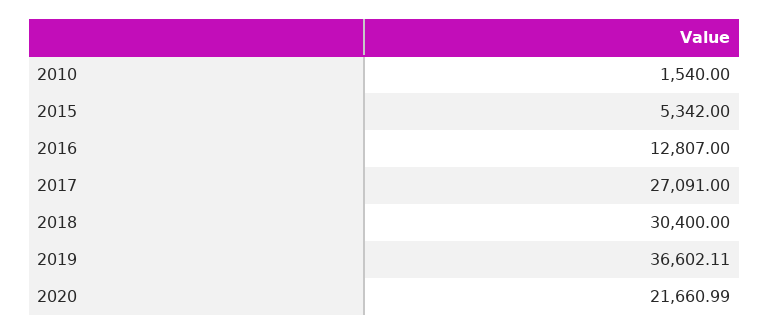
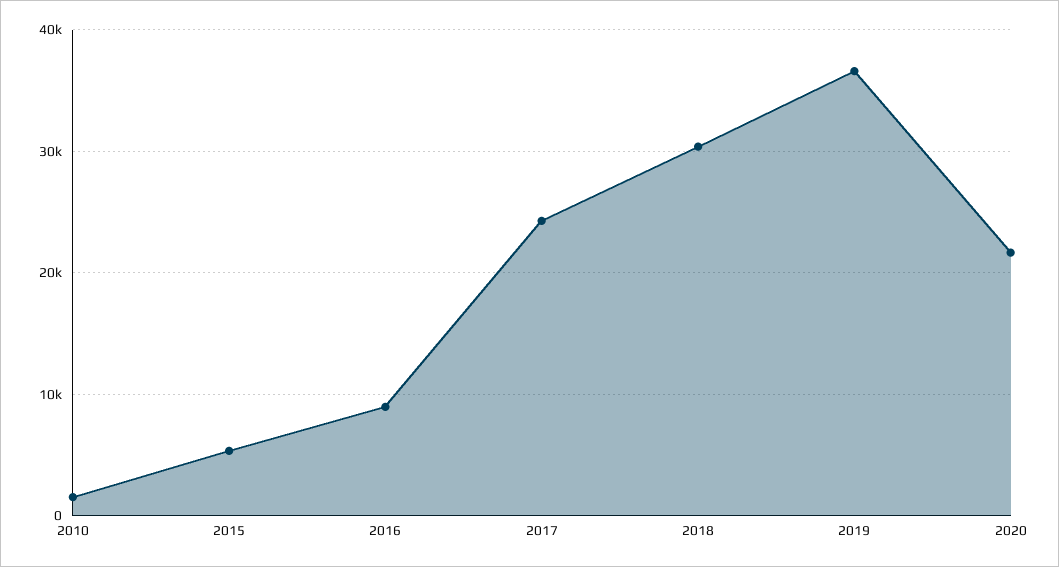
2016: 12807 -> 9000
2017: 27091 -> 24000

